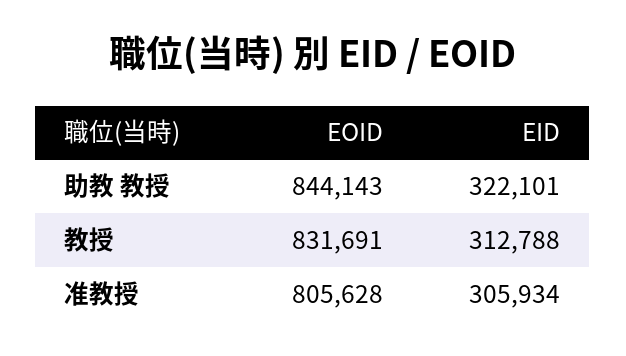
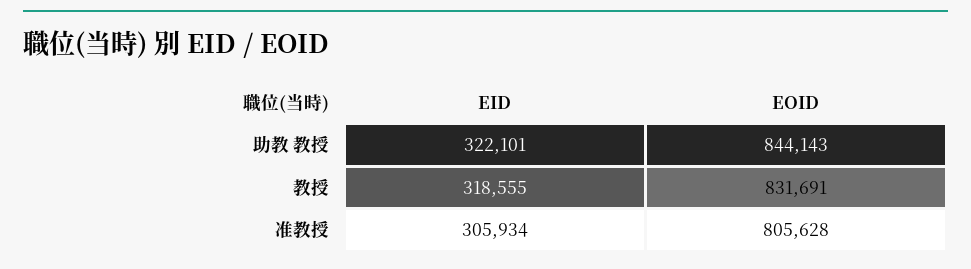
EID, 教授: 312788 -> 318555

